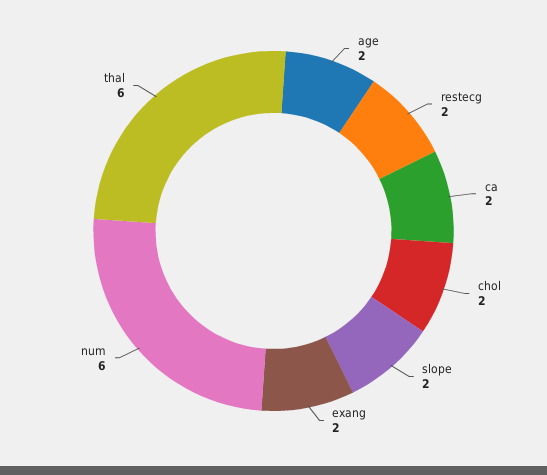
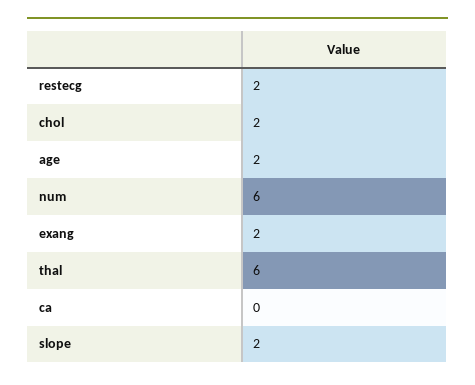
ca: 2 -> 0

